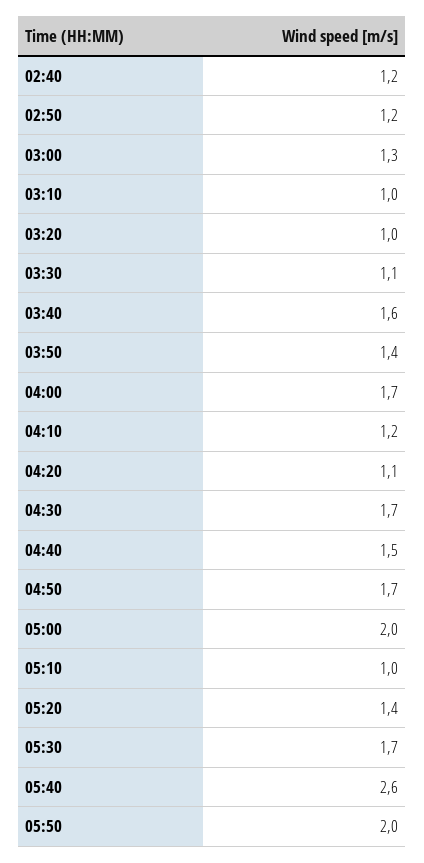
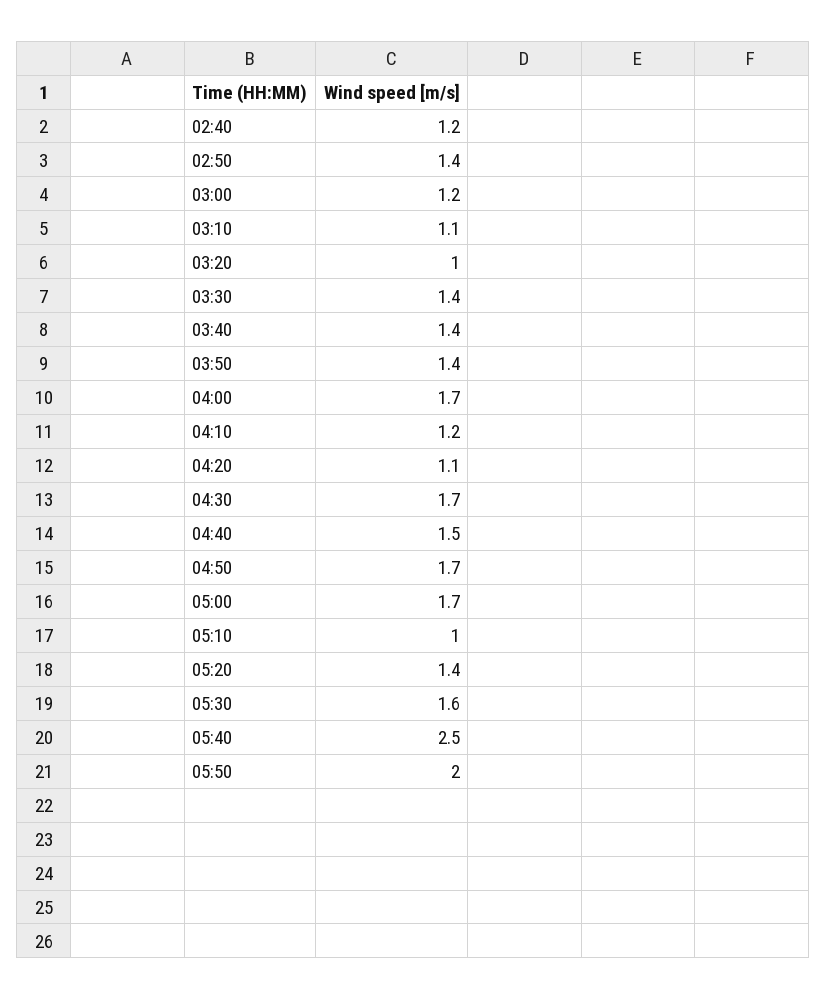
02:50: 1.2 -> 1.4
03:00: 1.3 -> 1.2
03:10: 1 -> 1.1
03:30: 1.1 -> 1.4
03:40: 1.6 -> 1.4
05:00: 2 -> 1.7
05:30: 1.7 -> 1.6
05:40: 2.6 -> 2.5

